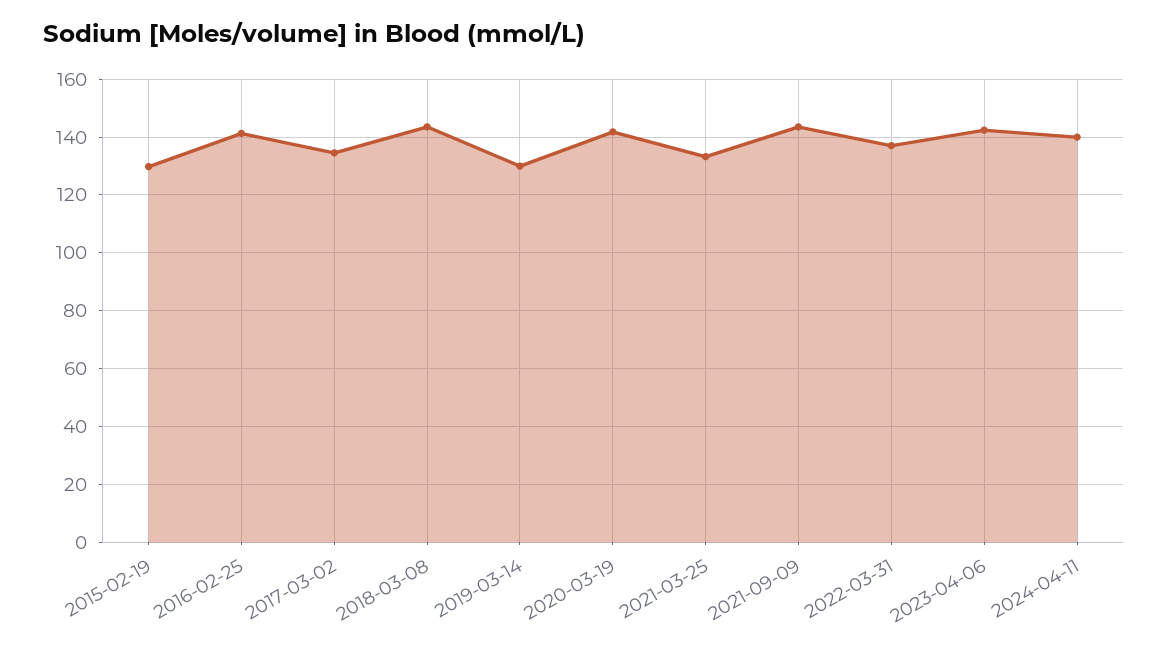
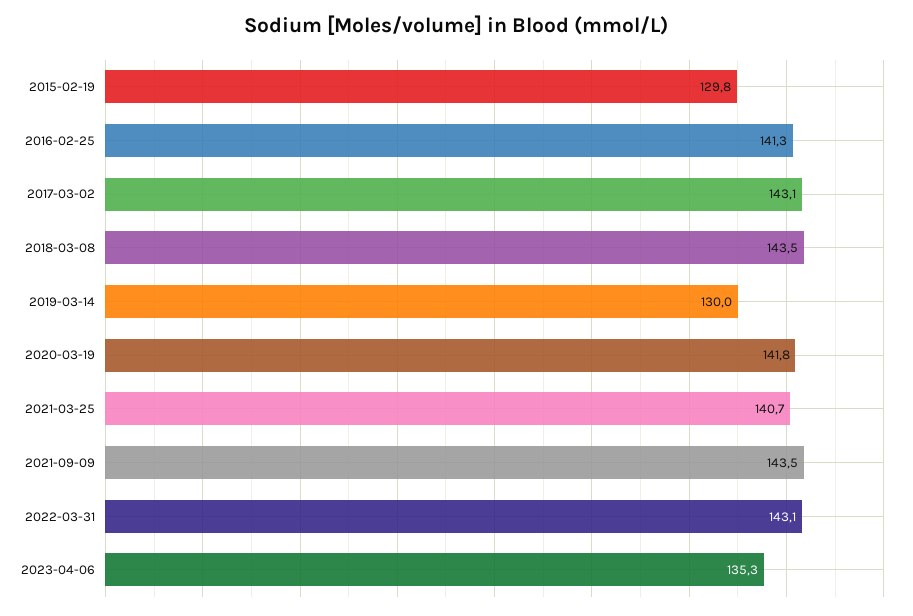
2017-03-02: 135 -> 143.1
2021-03-25: 132.5 -> 140.7
2022-03-31: 137.5 -> 143.1
2023-04-06: 142.5 -> 135.3
2024-04-11: 140 -> none

